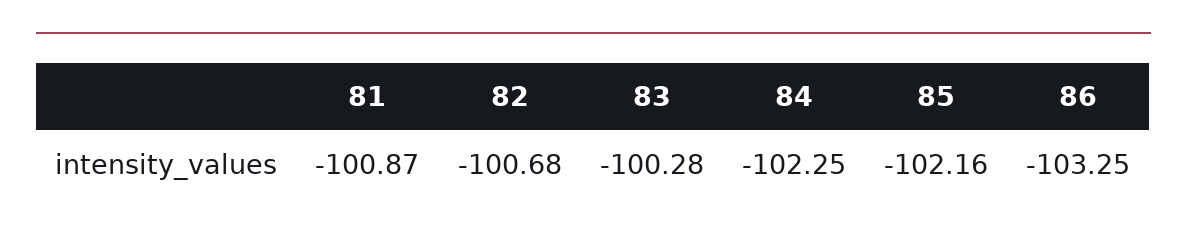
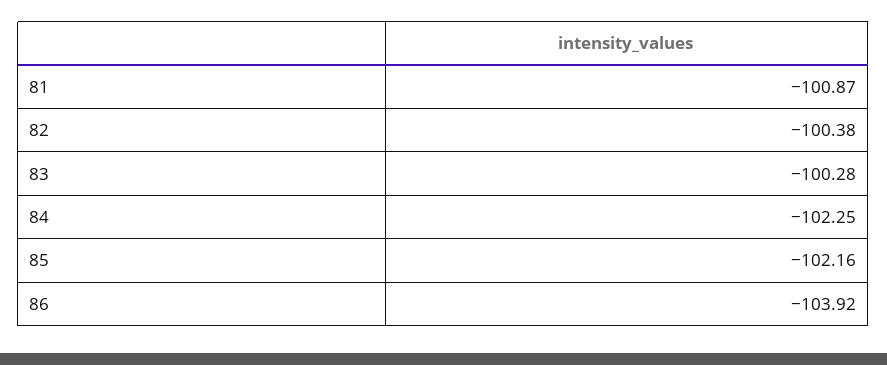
82: -100.68 -> -100.38
86: -103.25 -> -103.92

